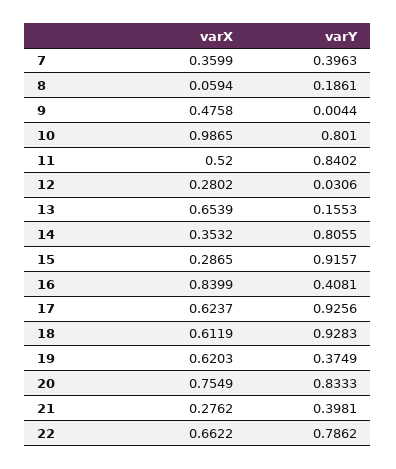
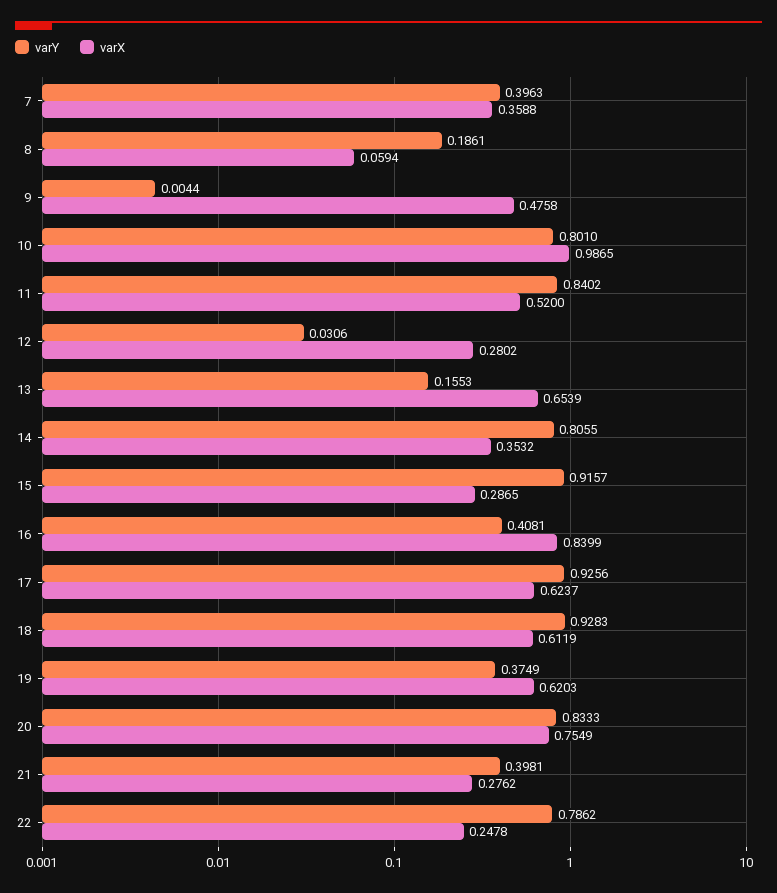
varX, 7: 0.3599 -> 0.3588
varX, 22: 0.6622 -> 0.2478

